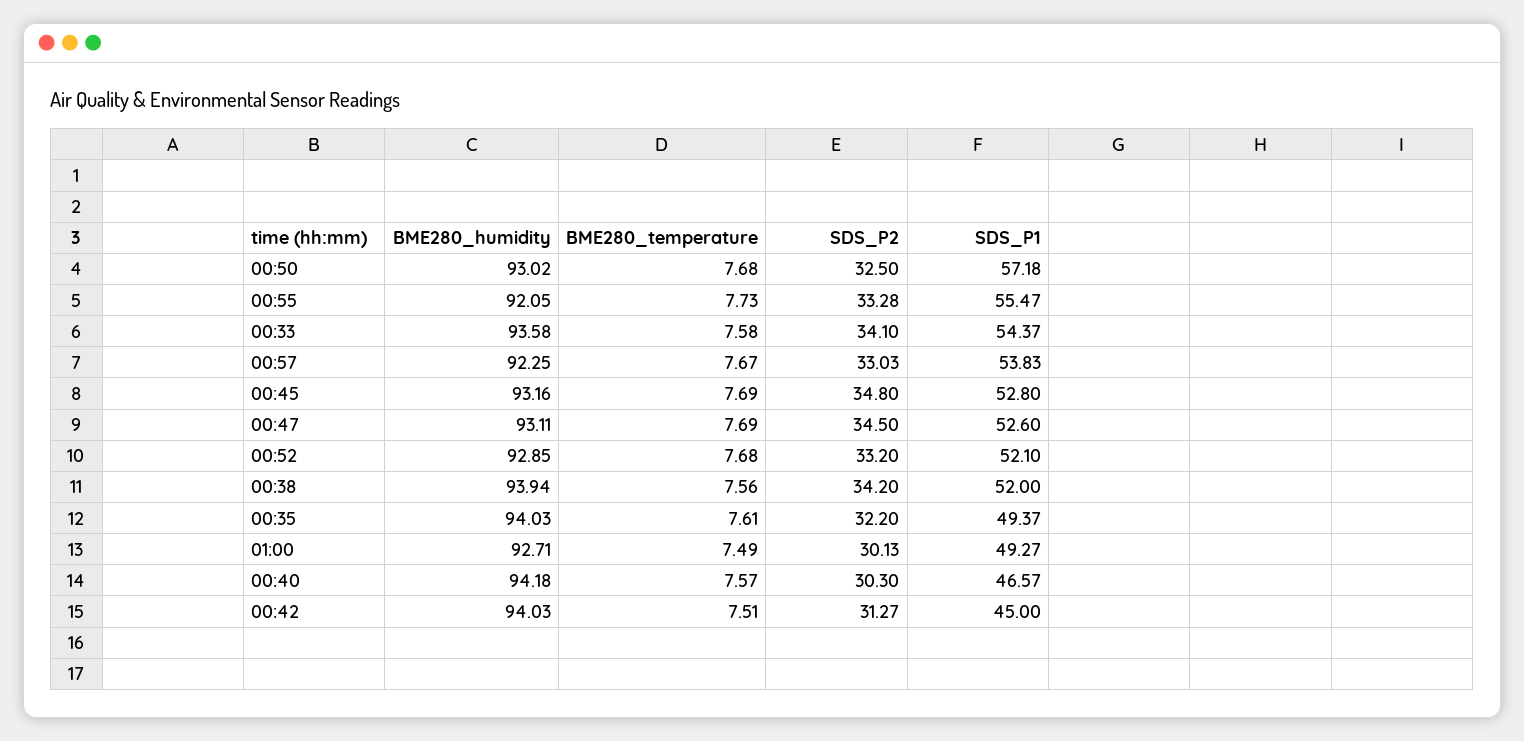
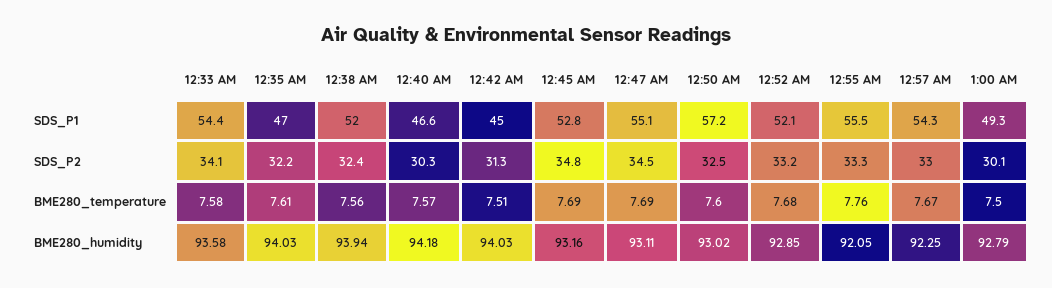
BME280_temperature, 00:50: 7.68 -> 7.6
BME280_temperature, 00:55: 7.73 -> 7.76
SDS_P1, 00:57: 53.83 -> 54.3
SDS_P1, 00:47: 52.6 -> 55.1
SDS_P2, 00:38: 34.2 -> 32.4
SDS_P1, 00:35: 49.37 -> 47
BME280_humidity, 01:00: 92.71 -> 92.79
BME280_temperature, 01:00: 7.49 -> 7.5

